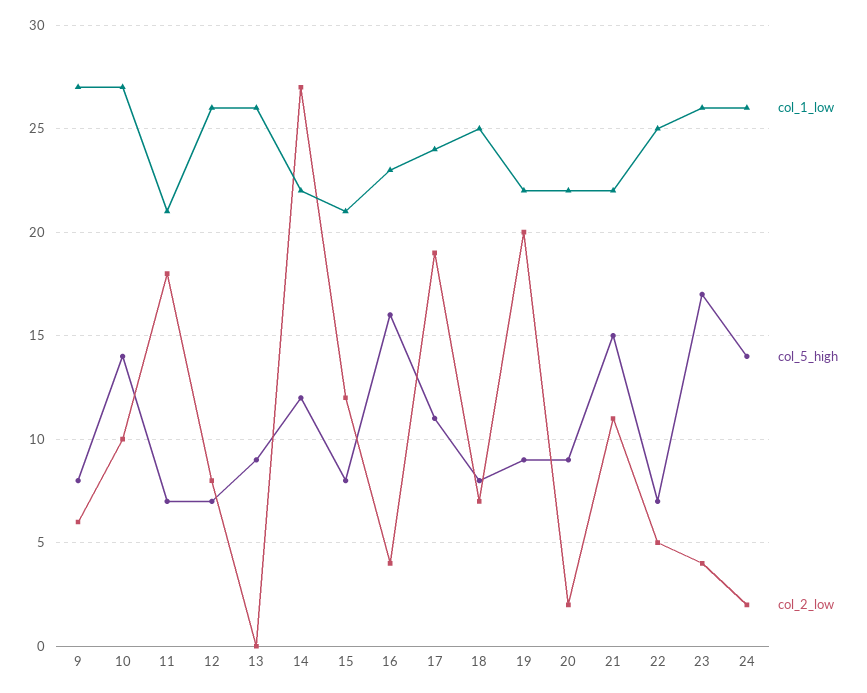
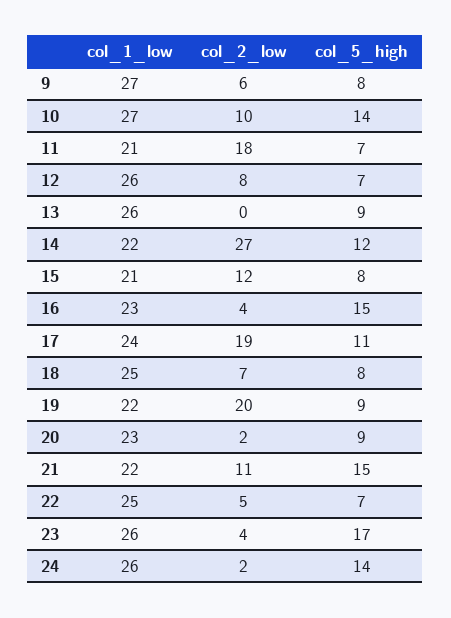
col_5_high, 16: 16 -> 15
col_1_low, 20: 22 -> 23

